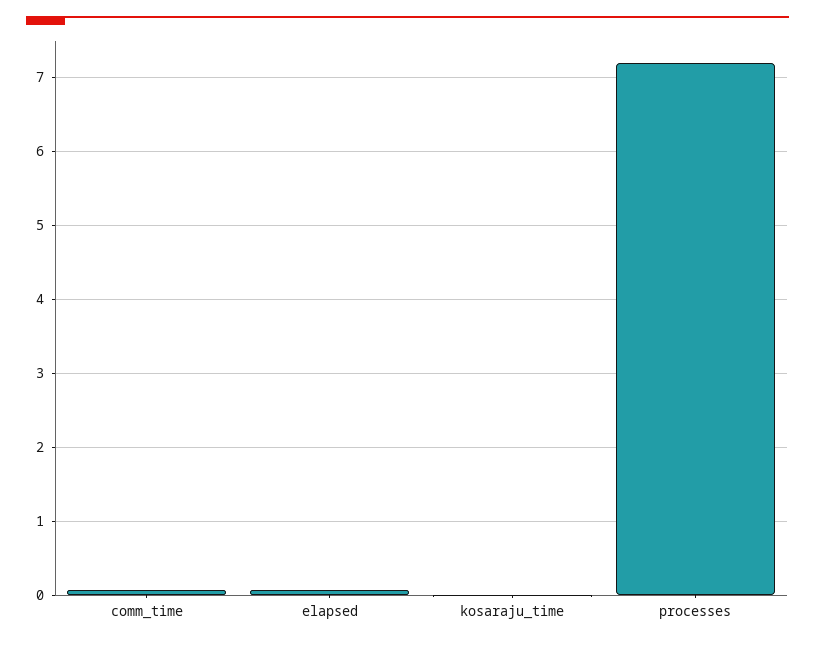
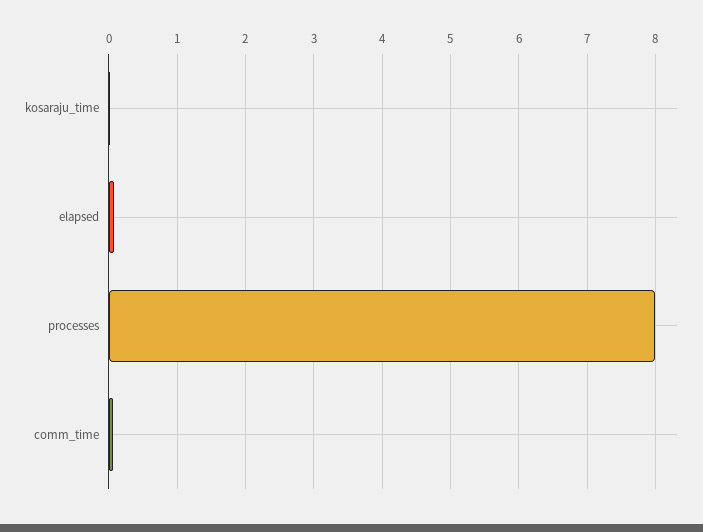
processes: 7.2 -> 8

